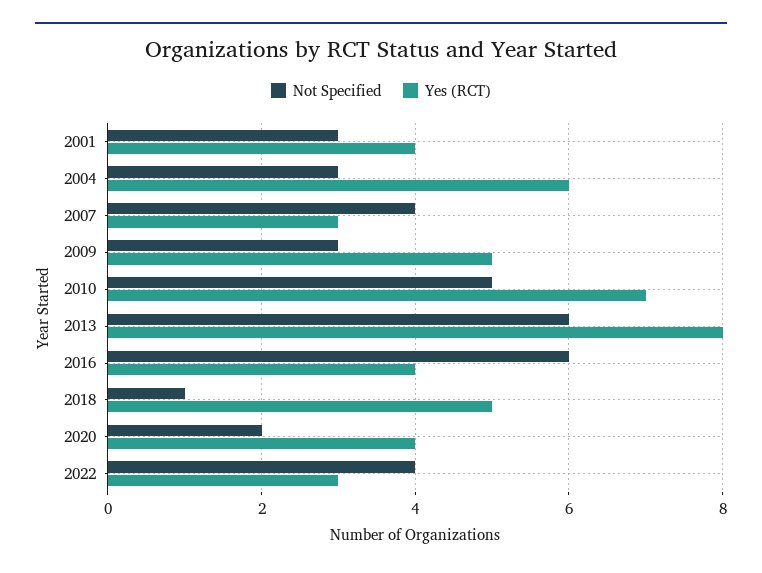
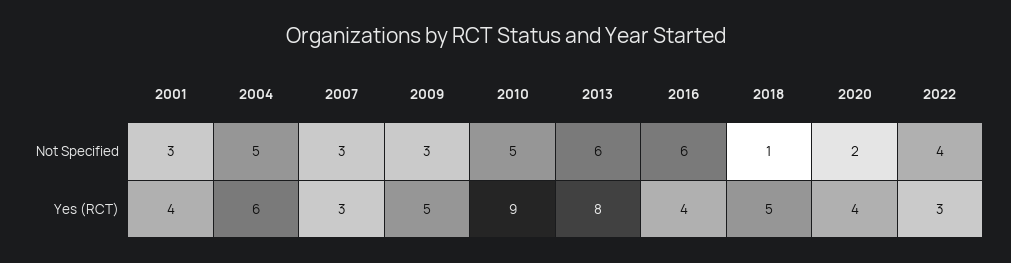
Not Specified, 2004: 3 -> 5
Not Specified, 2007: 4 -> 3
Yes (RCT), 2010: 7 -> 9

